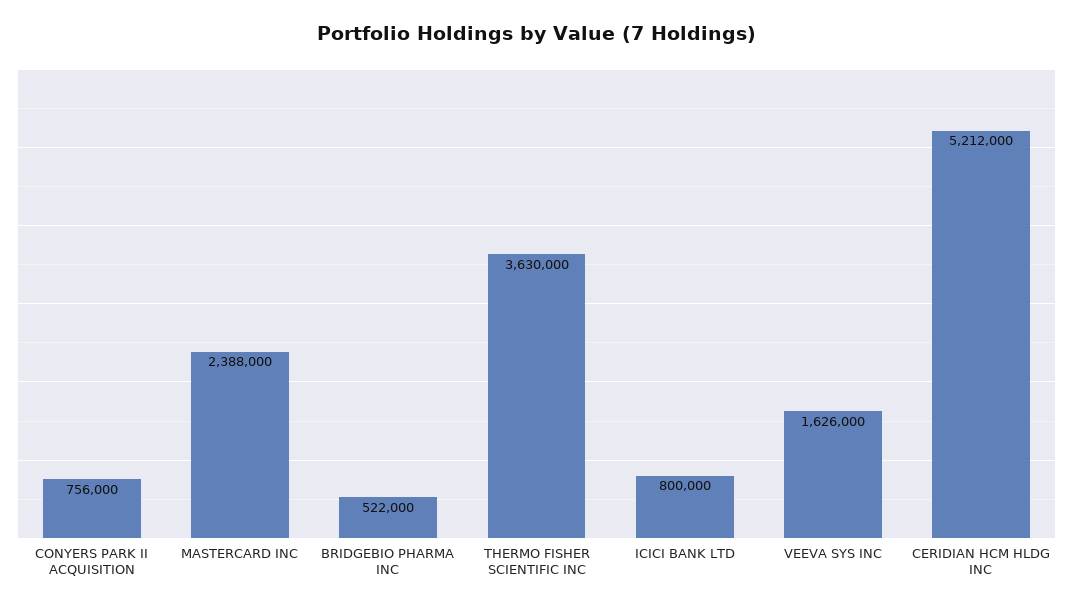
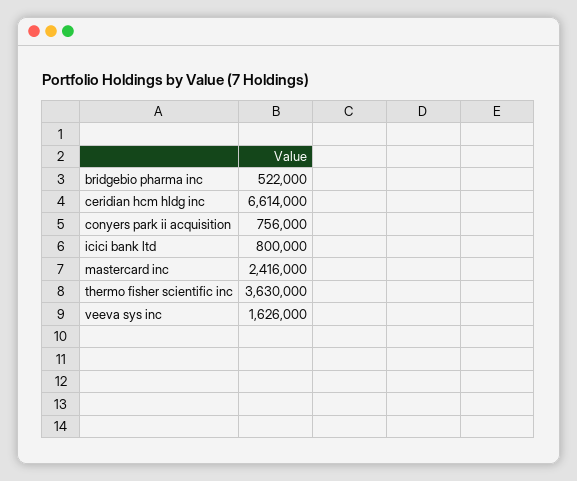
MASTERCARD INC: 2388000 -> 2416000
CERIDIAN HCM HLDG INC: 5212000 -> 6614000

